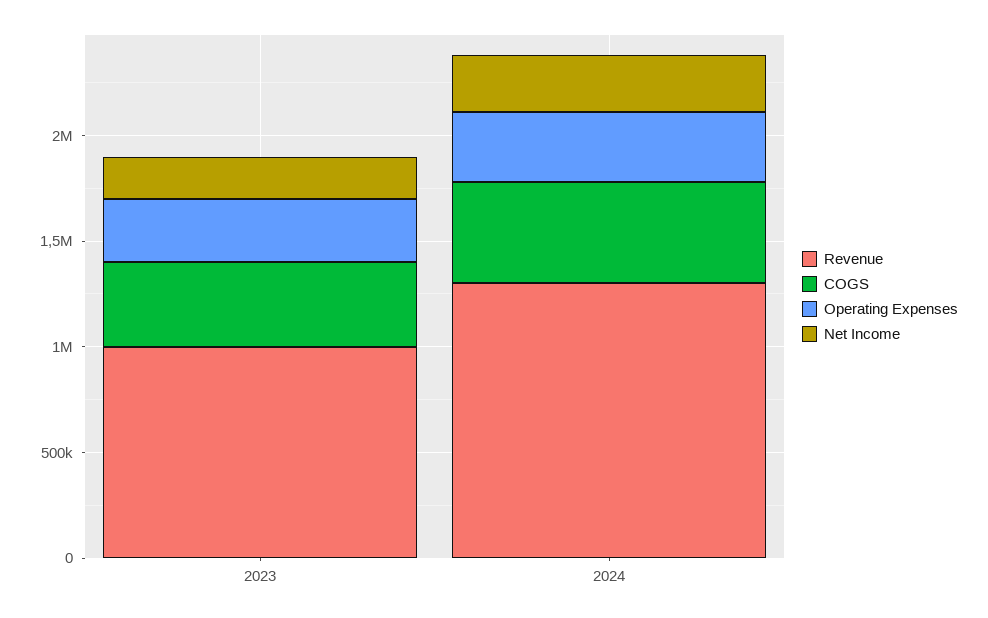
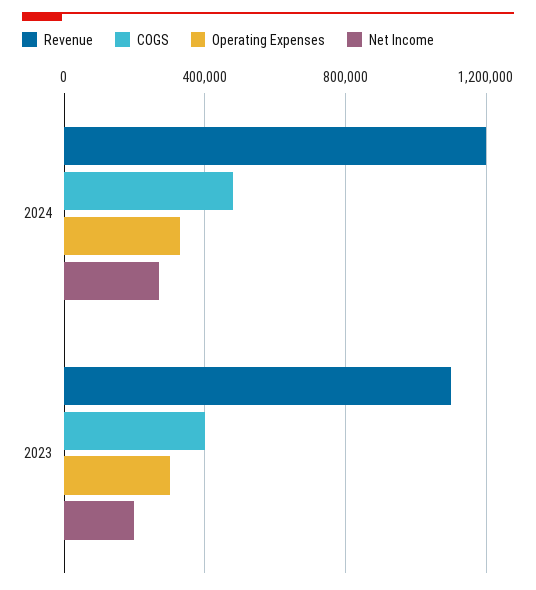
Revenue, 2023: 1000000 -> 1100000
Revenue, 2024: 1300000 -> 1200000

